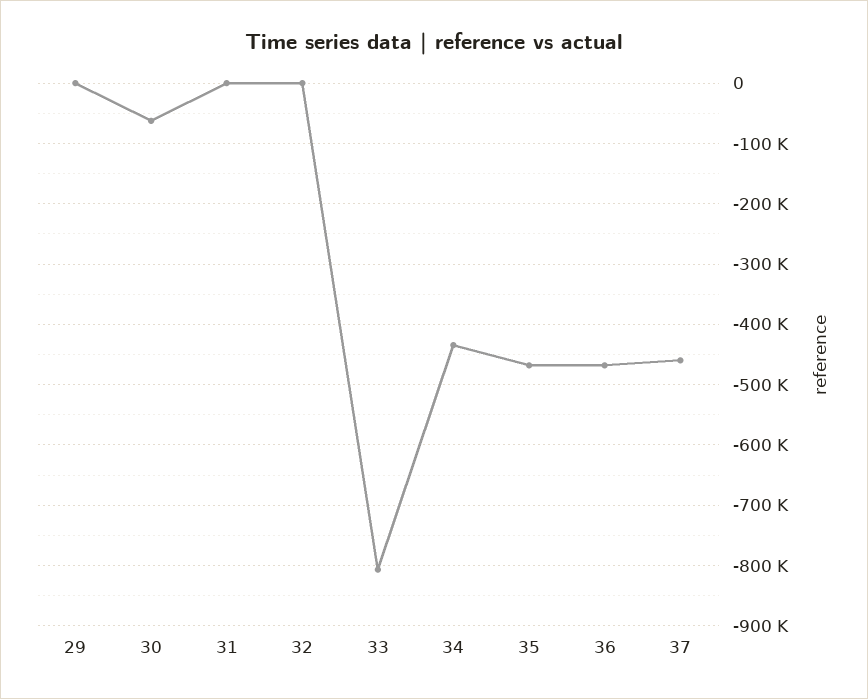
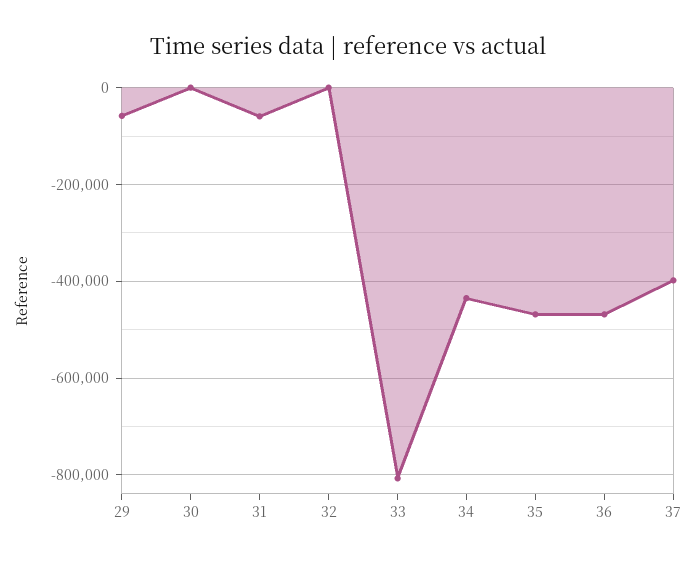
29: 0 -> -60000
30: -60000 -> 0
31: 0 -> -60000
37: -460000 -> -400000

